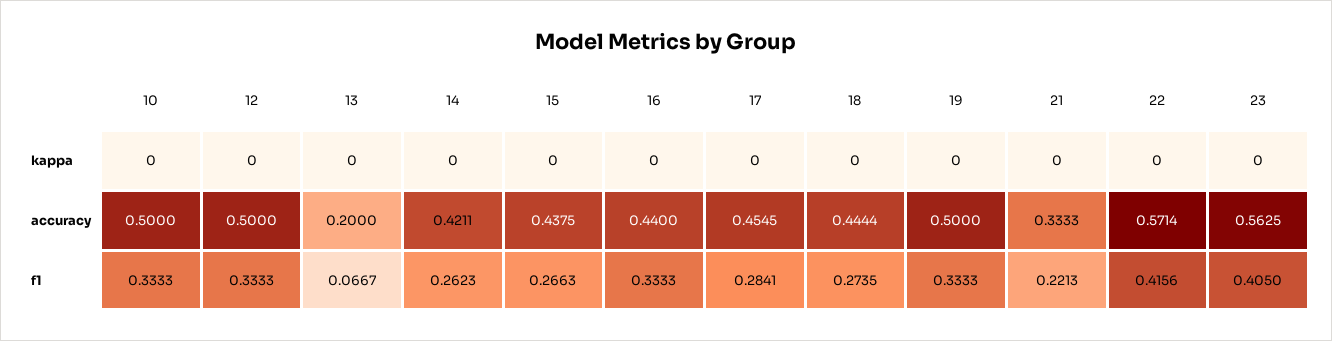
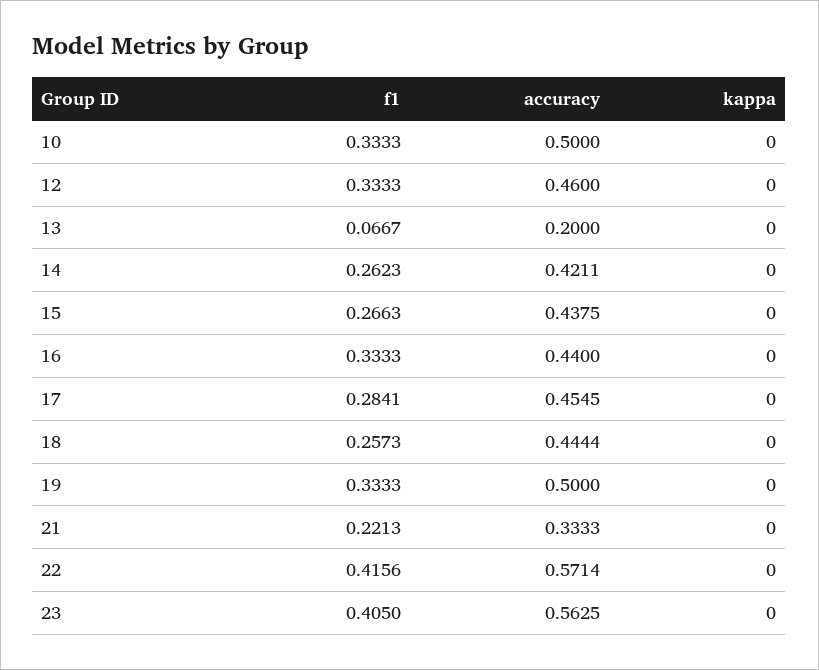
12, accuracy: 0.5 -> 0.46
18, f1: 0.2735 -> 0.2573

